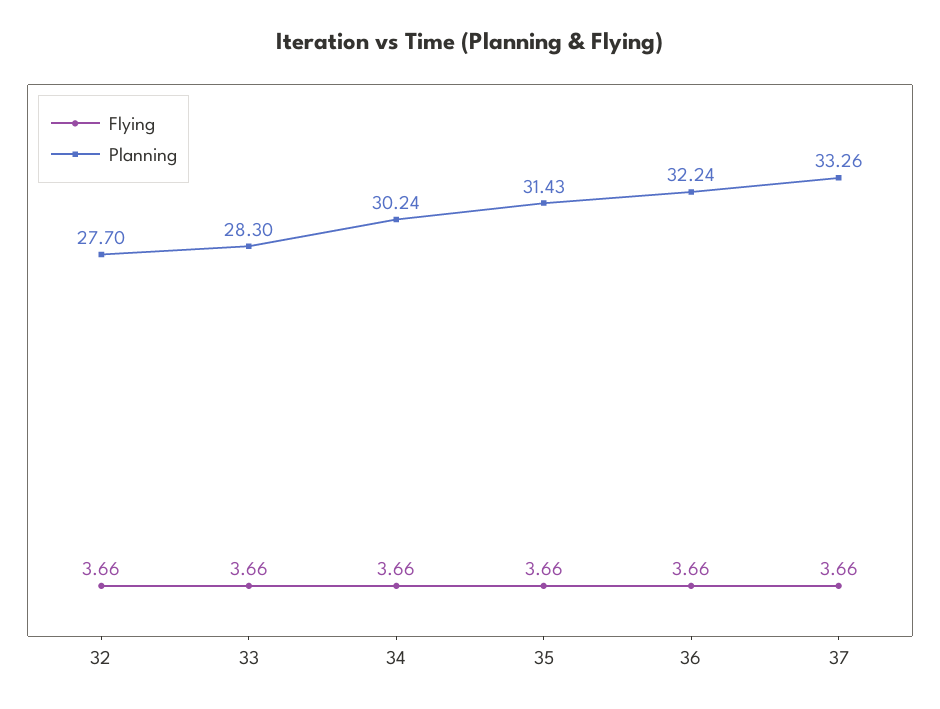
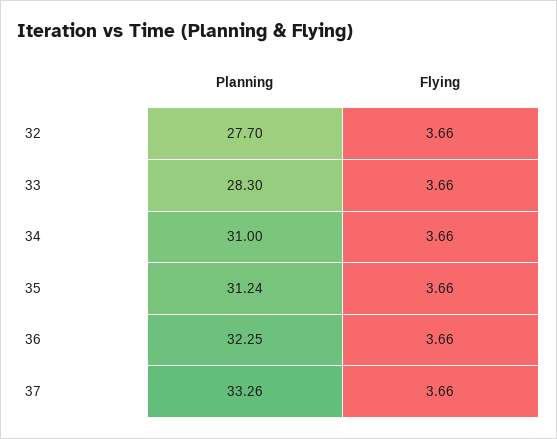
Planning, 34: 30.24 -> 31
Planning, 35: 31.43 -> 31.24
Planning, 36: 32.24 -> 32.25

